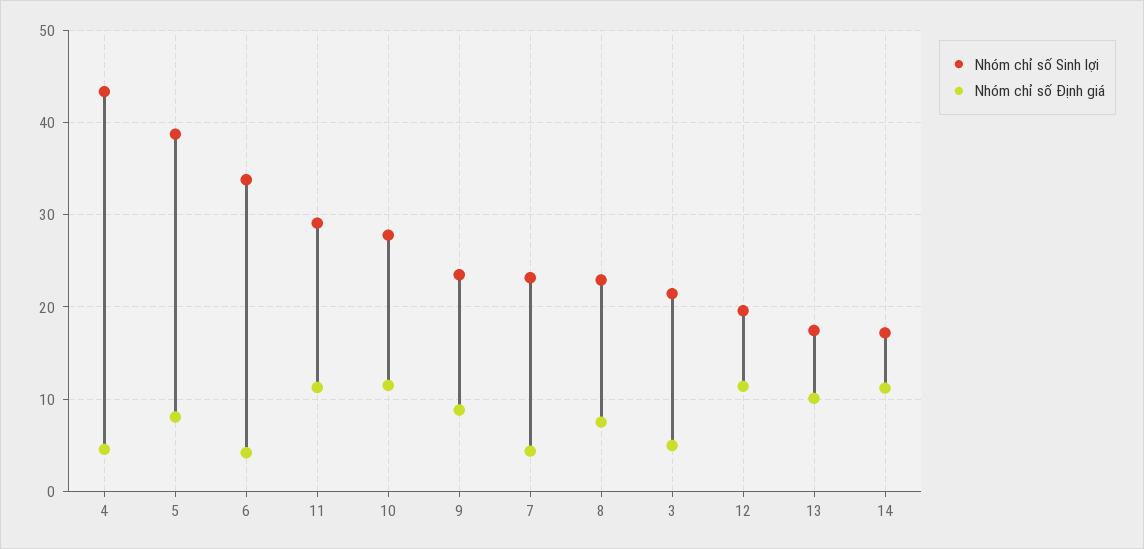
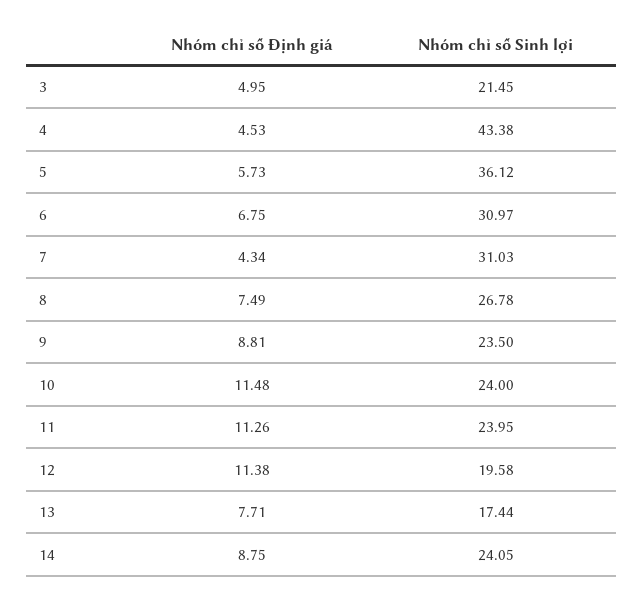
Nhóm chỉ số Sinh lợi, 5: 39 -> 36.12
Nhóm chỉ số Định giá, 5: 8 -> 5.73
Nhóm chỉ số Sinh lợi, 6: 34 -> 30.97
Nhóm chỉ số Định giá, 6: 4 -> 6.75
Nhóm chỉ số Sinh lợi, 11: 29 -> 23.95
Nhóm chỉ số Sinh lợi, 10: 28 -> 24
Nhóm chỉ số Sinh lợi, 7: 23 -> 31.03
Nhóm chỉ số Sinh lợi, 8: 23 -> 26.78
Nhóm chỉ số Định giá, 13: 10 -> 7.71
Nhóm chỉ số Sinh lợi, 14: 17 -> 24.05
Nhóm chỉ số Định giá, 14: 11 -> 8.75

